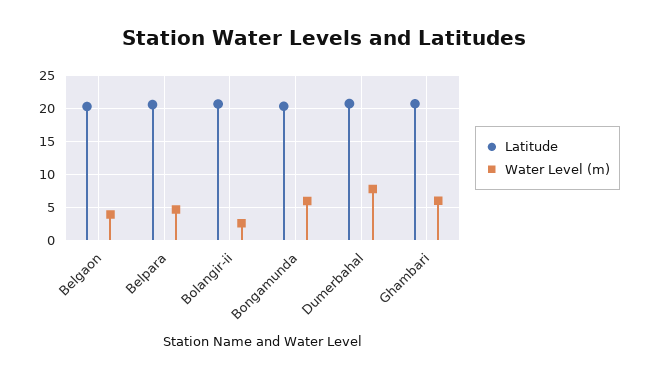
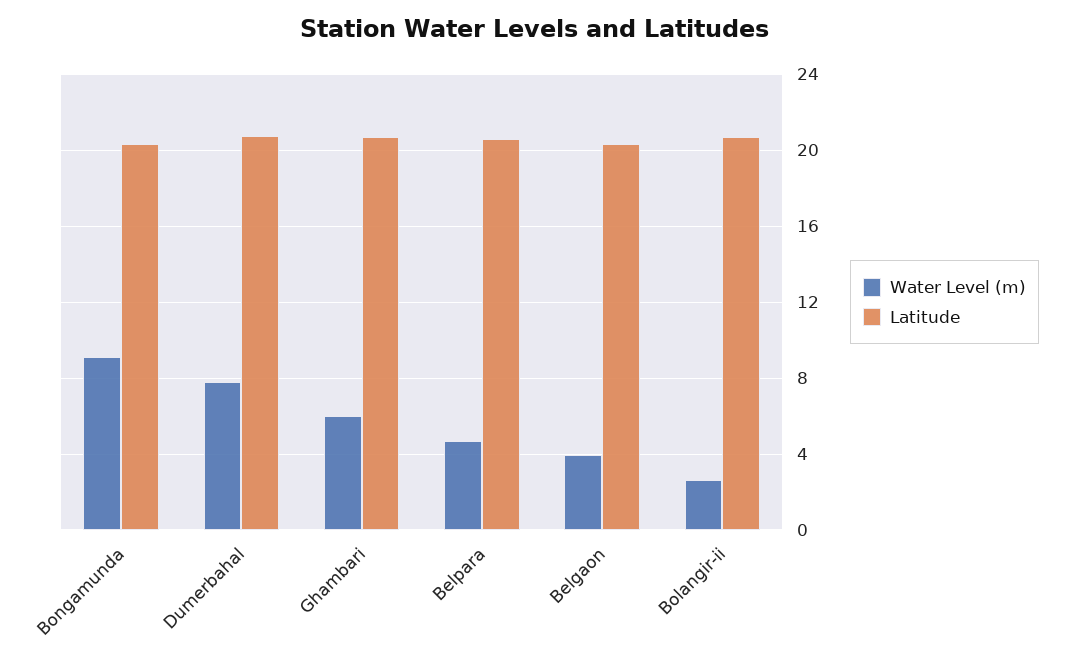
Water Level (m), Bongamunda: 6 -> 9

